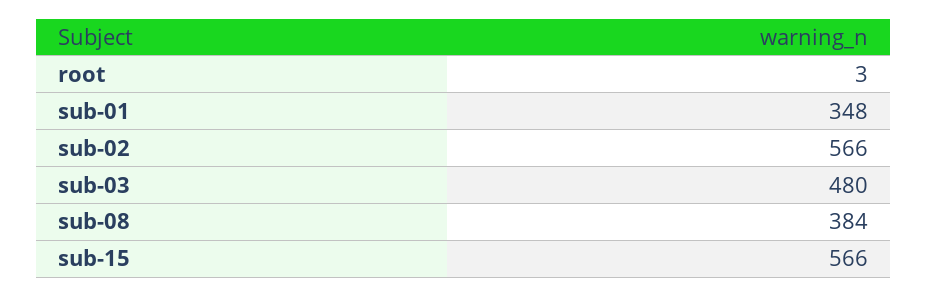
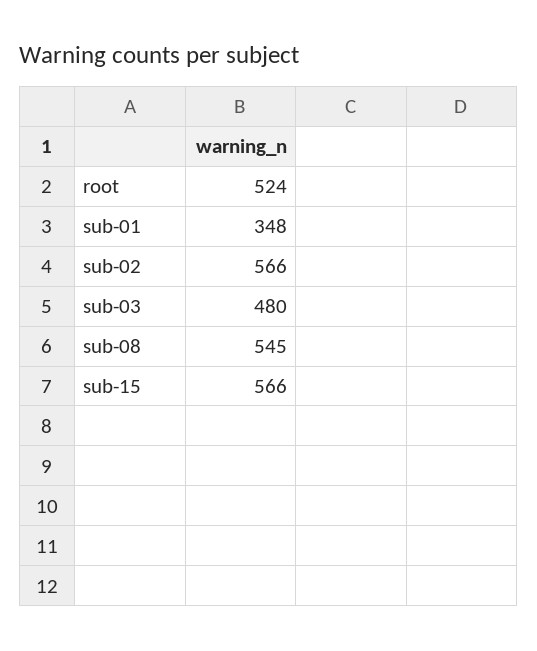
root: 3 -> 524
sub-08: 384 -> 545

